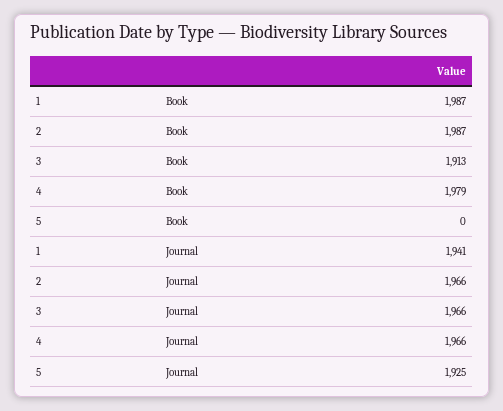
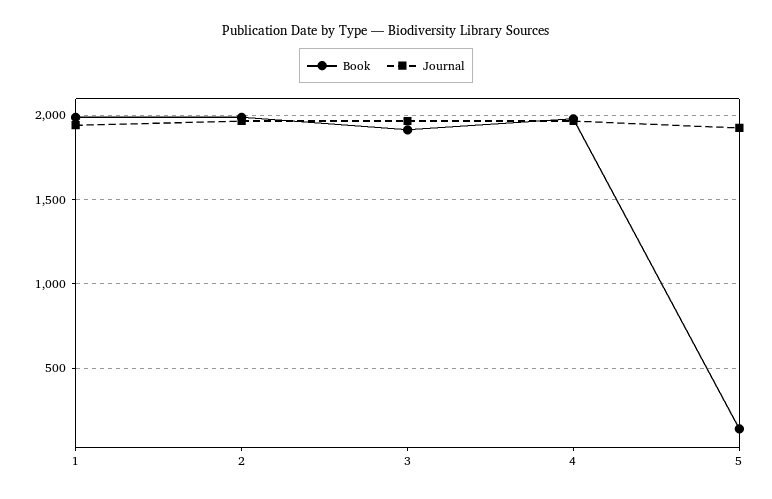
Book, 5: 0 -> 150

